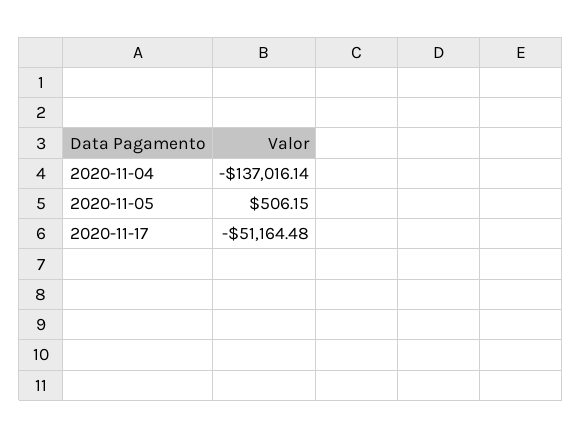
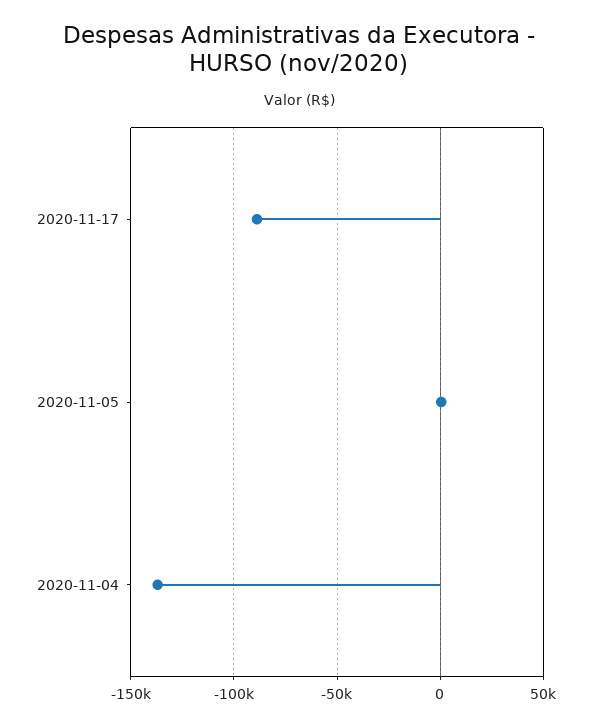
2020-11-17: -51164.48 -> -90000

